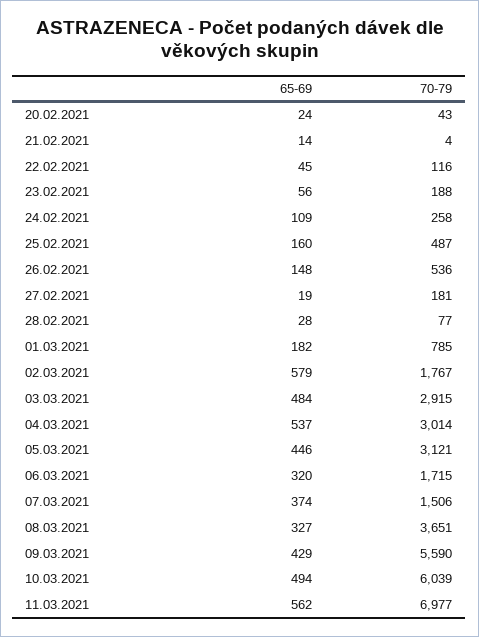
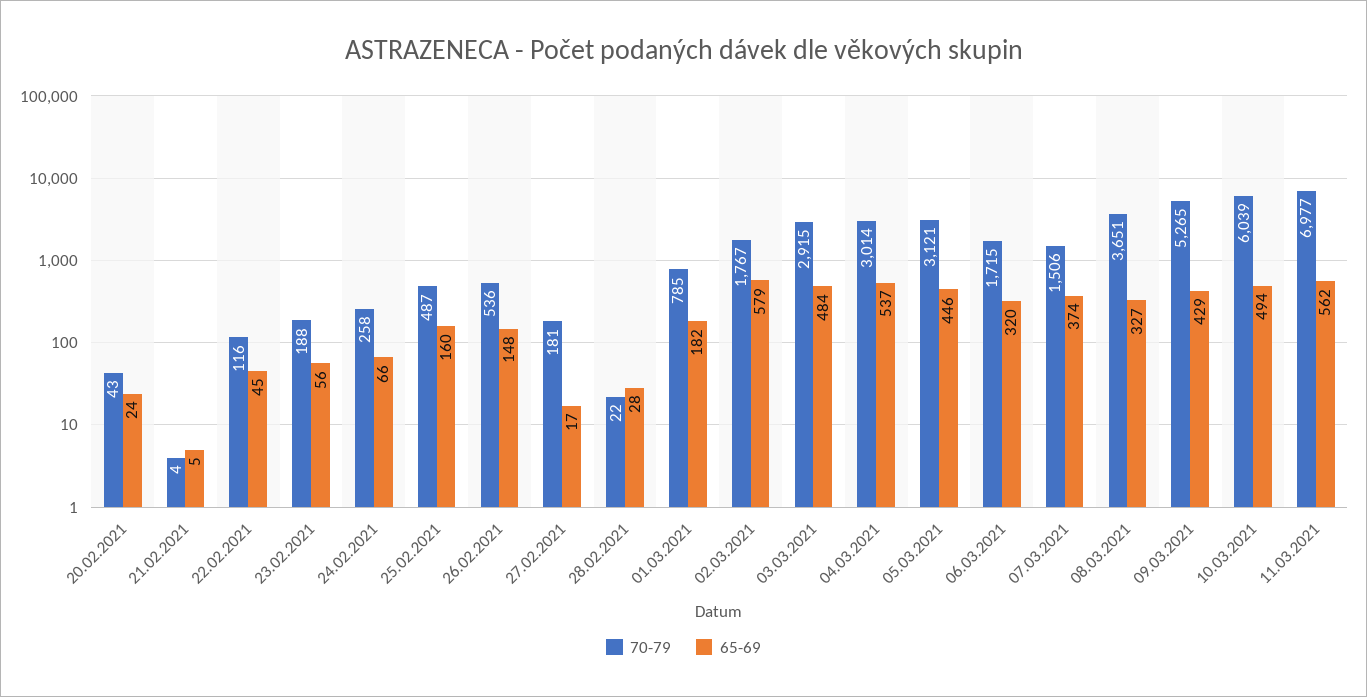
65-69, 21.02.2021: 14 -> 5
65-69, 24.02.2021: 109 -> 66
65-69, 27.02.2021: 19 -> 17
70-79, 28.02.2021: 77 -> 22
70-79, 09.03.2021: 5590 -> 5265

